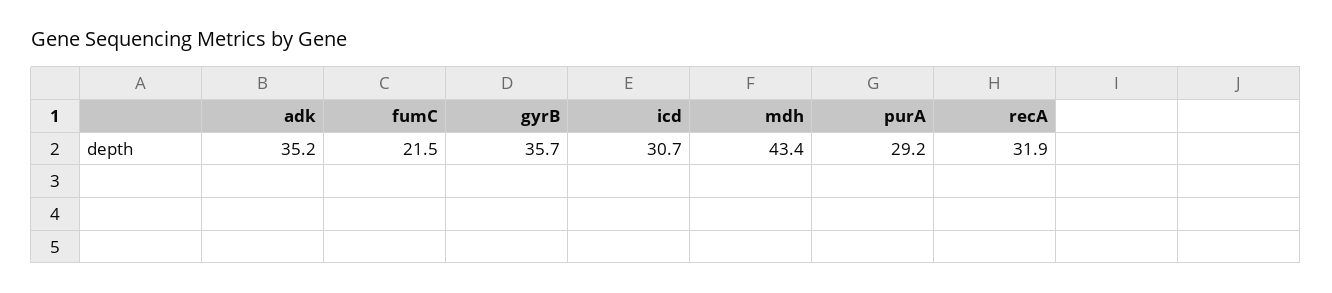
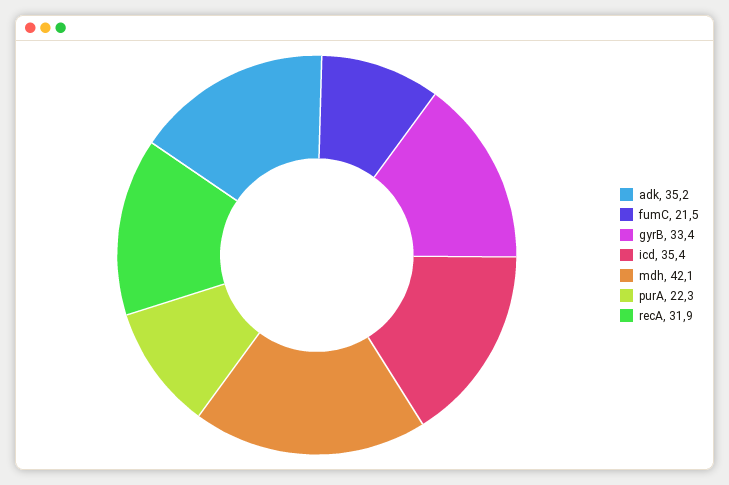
gyrB: 35.7 -> 33.4
icd: 30.7 -> 35.4
mdh: 43.4 -> 42.1
purA: 29.2 -> 22.3

